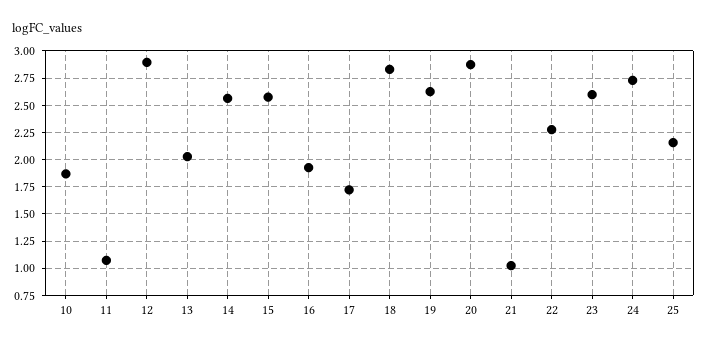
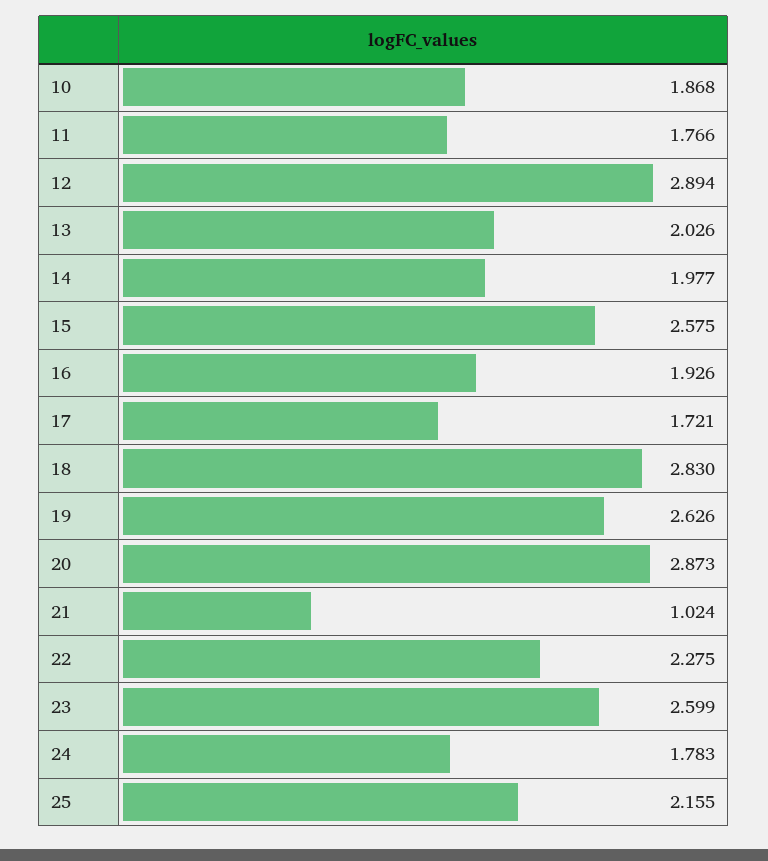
11: 1 -> 1.766
14: 2.5 -> 1.977
24: 2.75 -> 1.783

